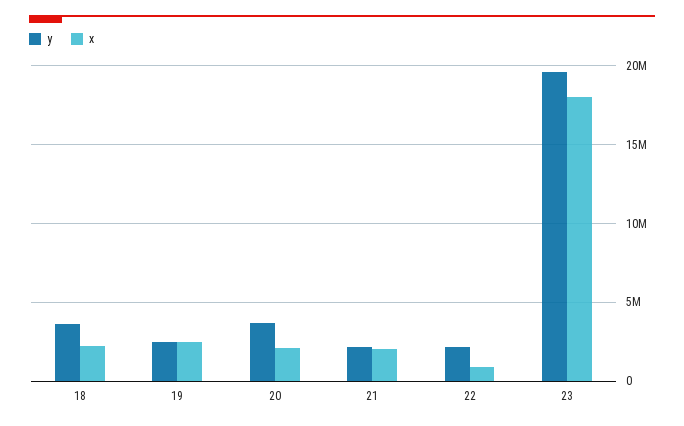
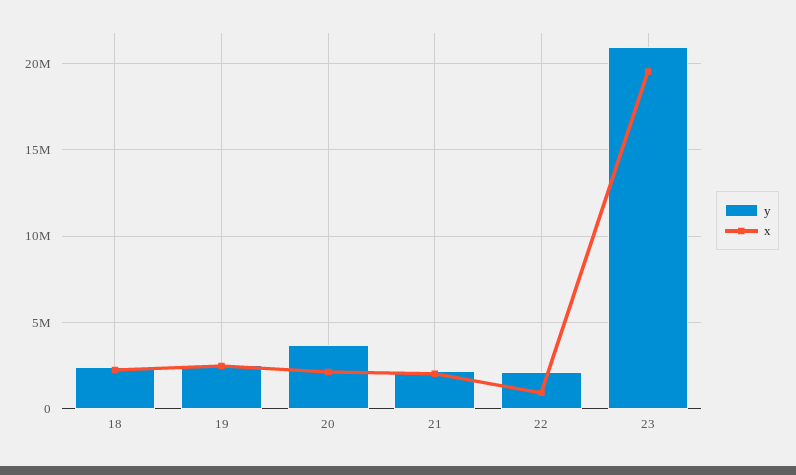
y, 18: 3500000 -> 2500000
y, 23: 19500000 -> 21000000
x, 23: 18000000 -> 19500000

